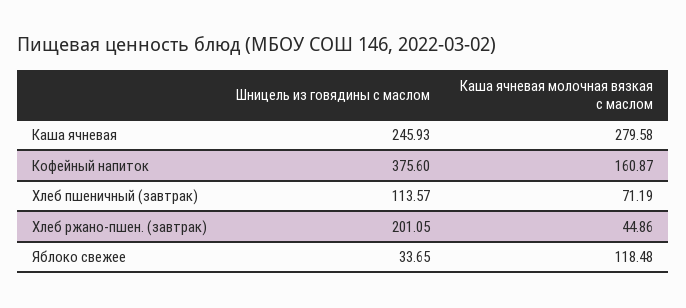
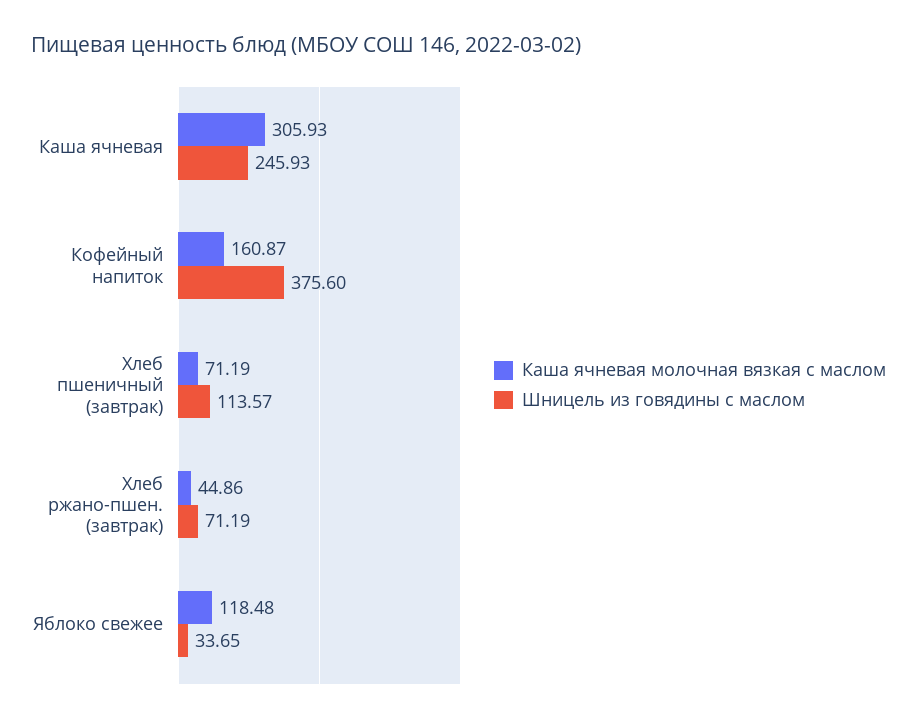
Каша ячневая молочная вязкая с маслом, Каша ячневая: 279.58 -> 305.93
Шницель из говядины с маслом, Хлеб ржано-пшен. (завтрак): 201.05 -> 71.19

